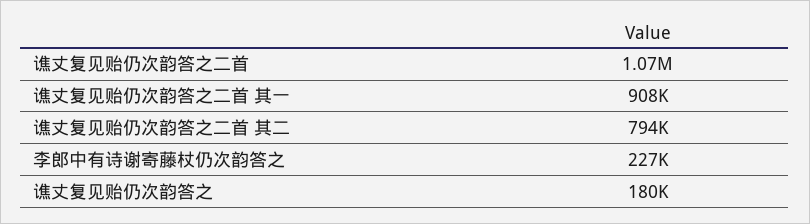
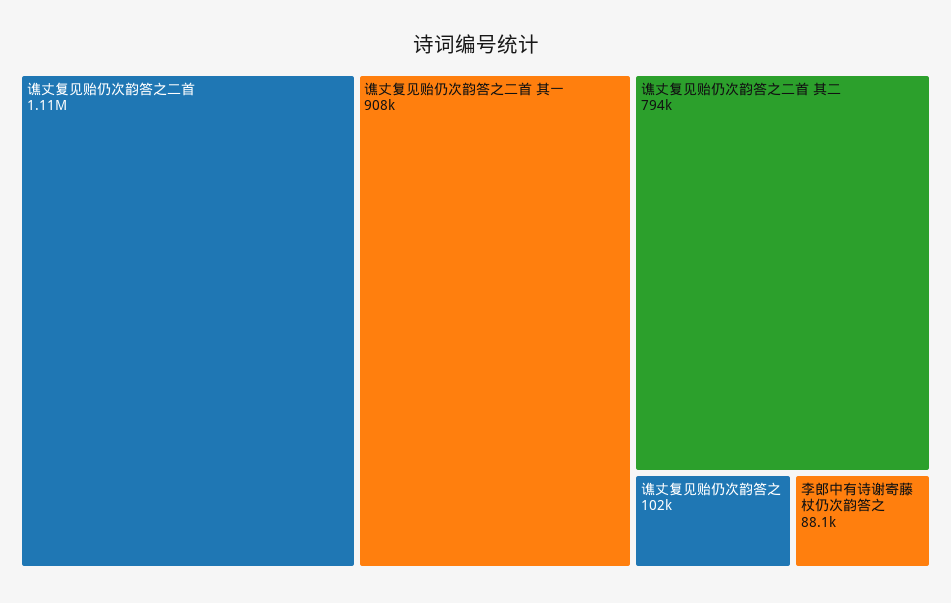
谯丈复见贻仍次韵答之二首: 1070000 -> 1110000
李郎中有诗谢寄藤杖仍次韵答之: 227000 -> 88100
谯丈复见贻仍次韵答之: 180000 -> 102000

